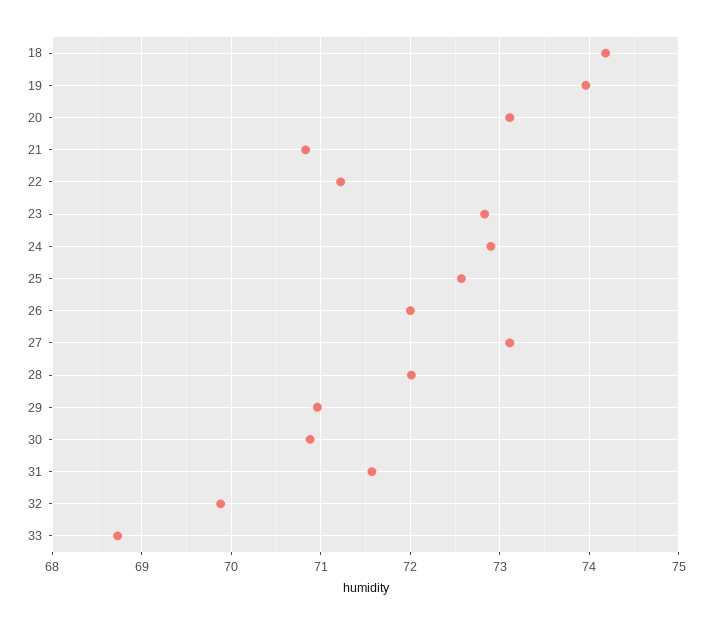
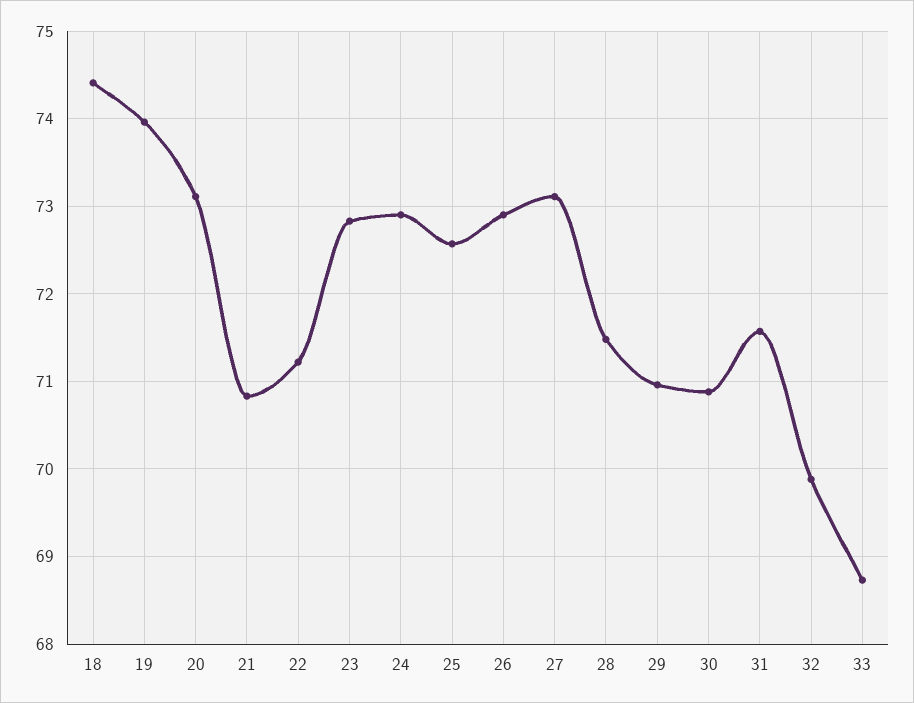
18: 74.2 -> 74.4
26: 72 -> 72.9
28: 72 -> 71.5

